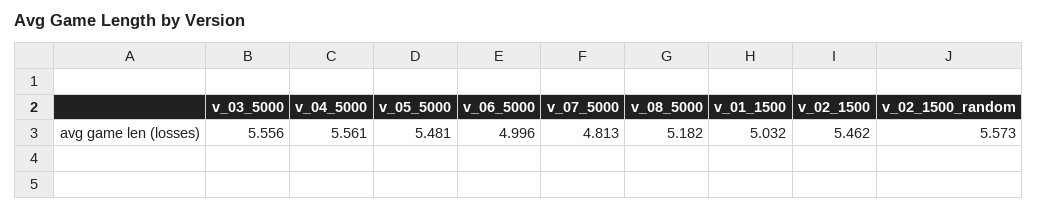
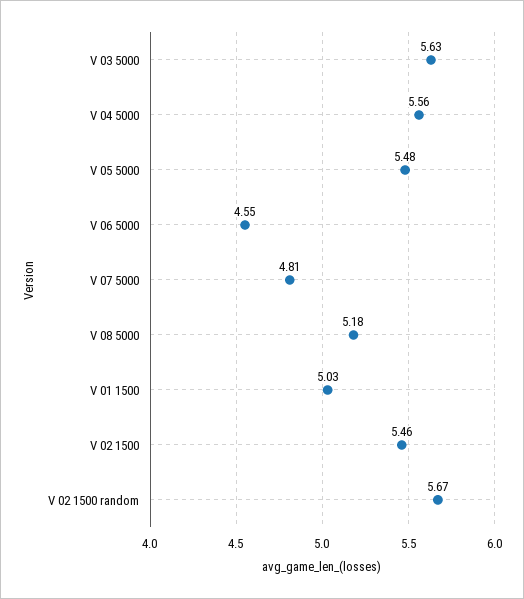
v_03_5000: 5.556 -> 5.63
v_06_5000: 4.996 -> 4.55
v_02_1500_random: 5.573 -> 5.67

